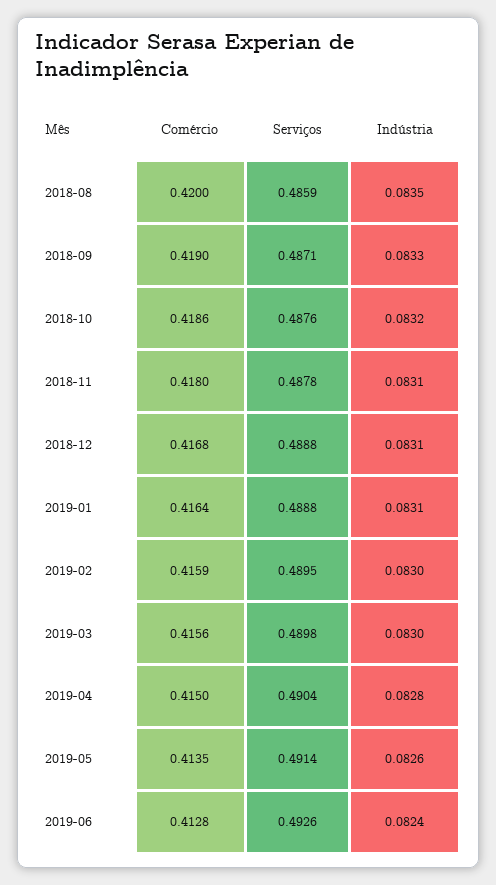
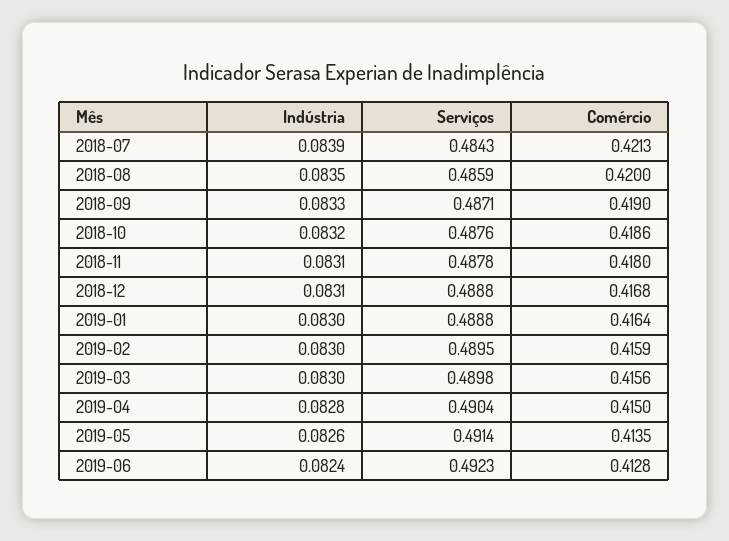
Indústria, 2019-01: 0.0831 -> 0.083
Serviços, 2019-06: 0.4926 -> 0.4923
Indústria, 2018-07: none -> 0.0839
Serviços, 2018-07: none -> 0.4843
Comércio, 2018-07: none -> 0.4213

